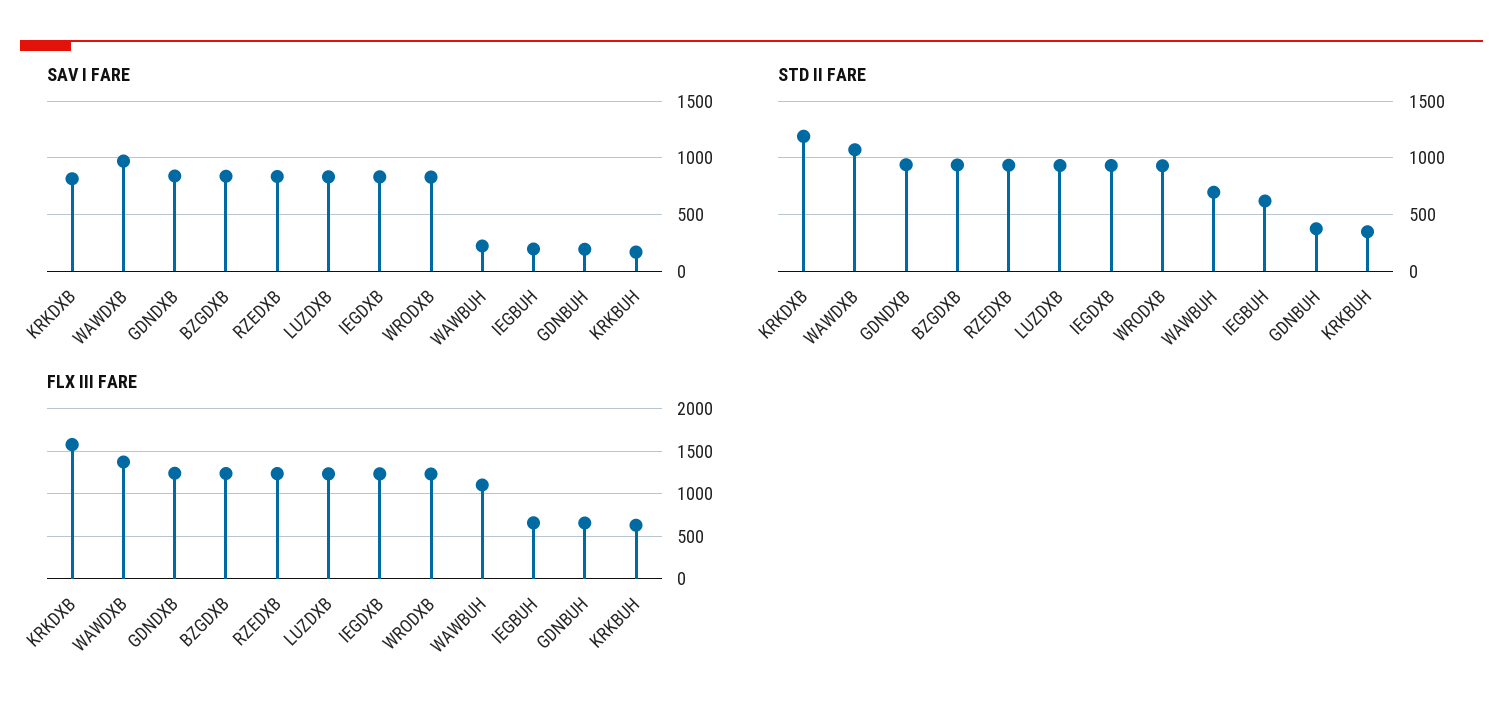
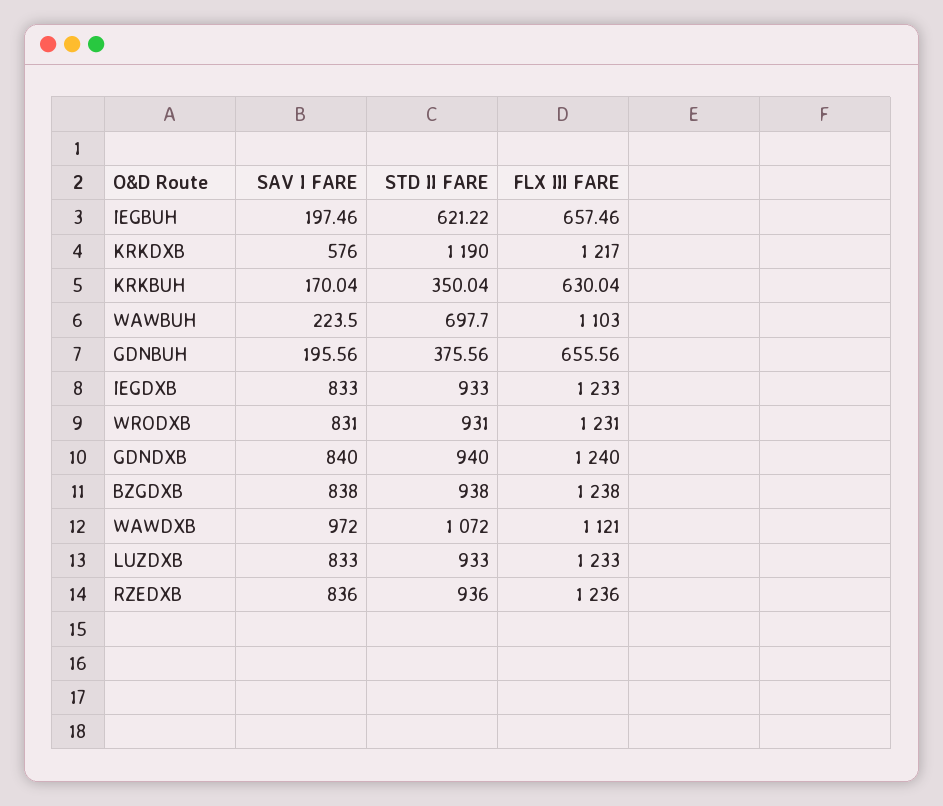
SAV I FARE, KRKDXB: 800 -> 576
FLX III FARE, KRKDXB: 1600 -> 1217
FLX III FARE, WAWDXB: 1400 -> 1121

